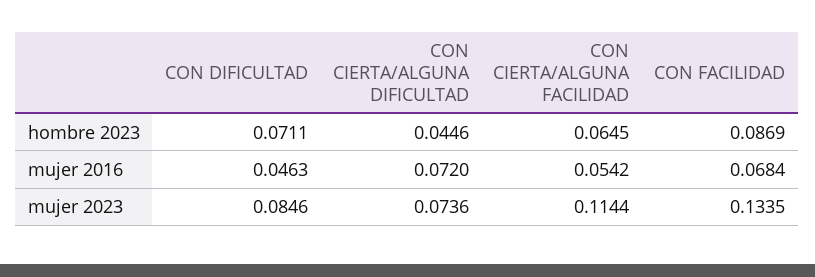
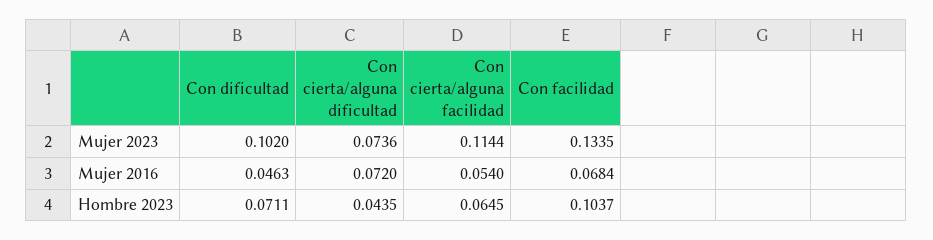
CON CIERTA/ALGUNA DIFICULTAD, hombre 2023: 0.0446 -> 0.0435
CON FACILIDAD, hombre 2023: 0.0869 -> 0.1037
CON CIERTA/ALGUNA FACILIDAD, mujer 2016: 0.0542 -> 0.054
CON DIFICULTAD, mujer 2023: 0.0846 -> 0.102

